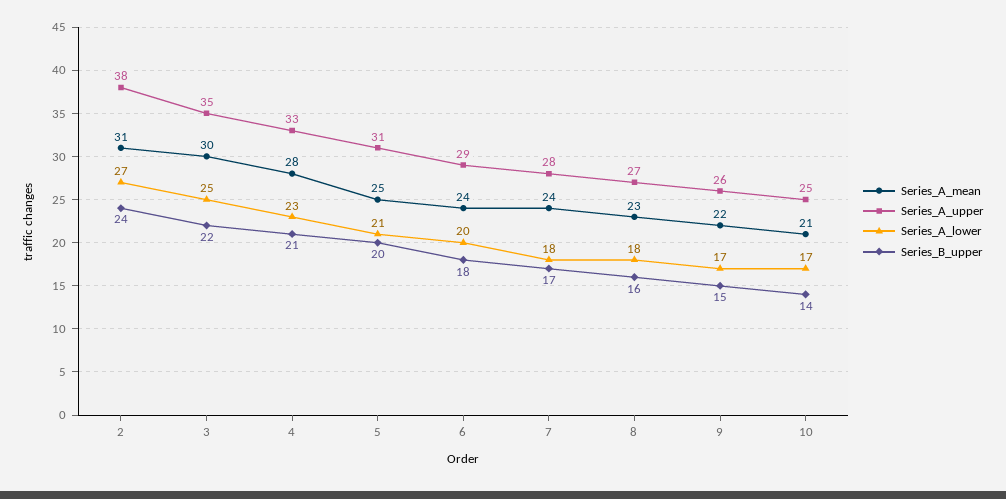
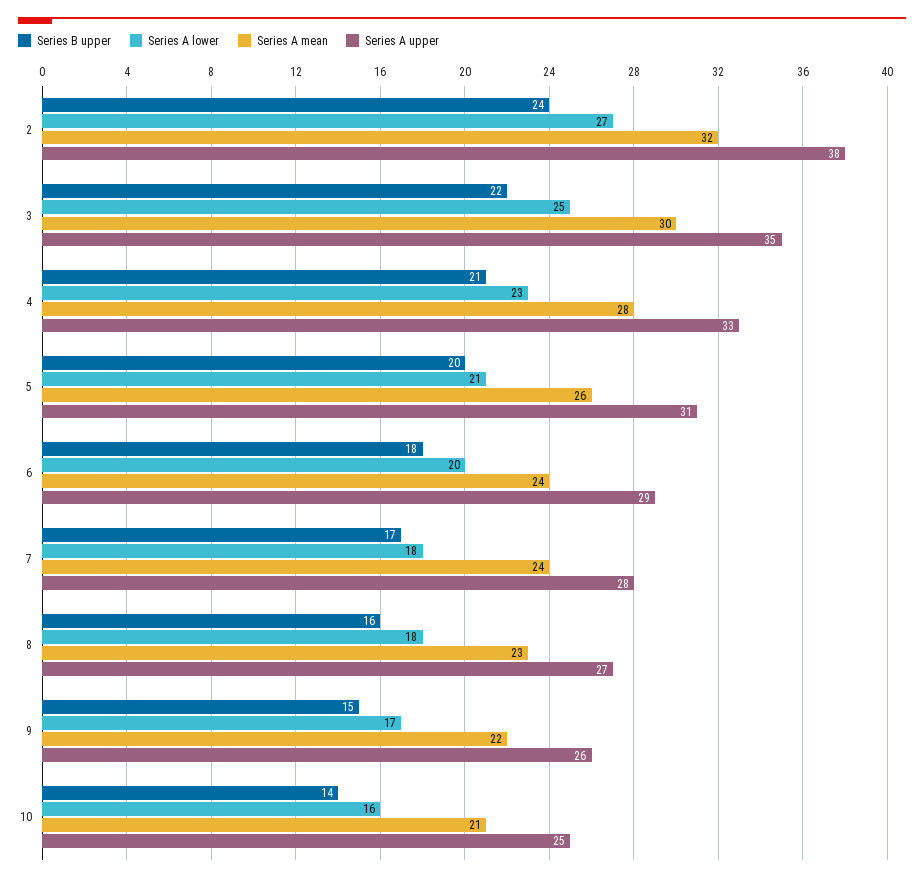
Series_A_mean, 2: 31 -> 32
Series_A_mean, 5: 25 -> 26
Series_A_lower, 10: 17 -> 16

